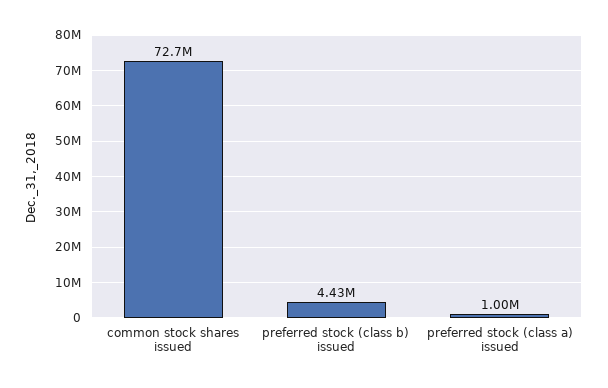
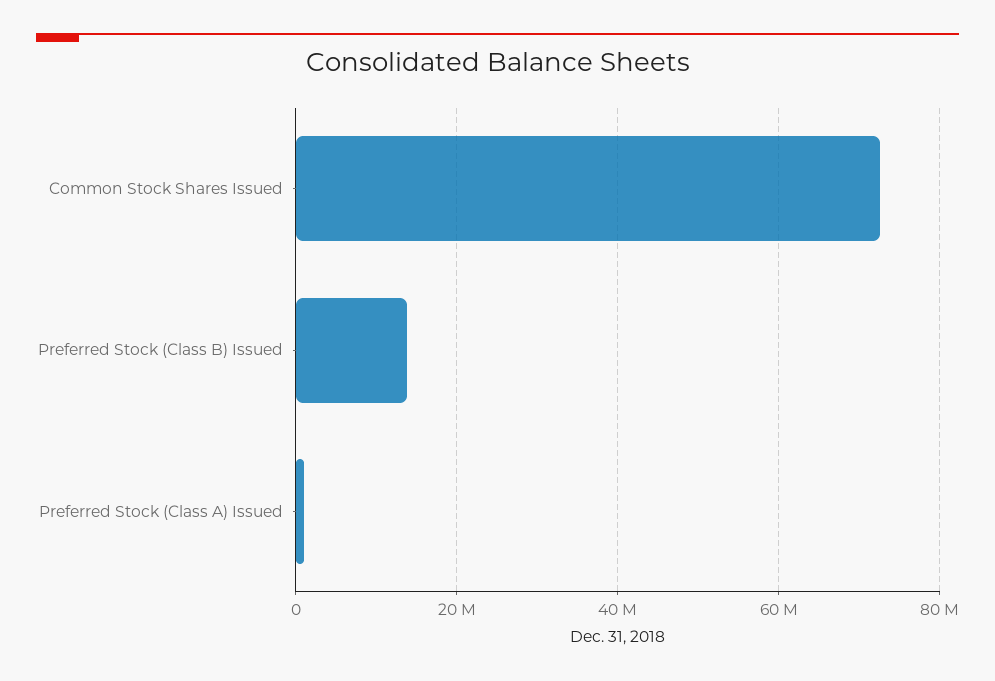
preferred stock (class b) issued: 4430000 -> 14000000

